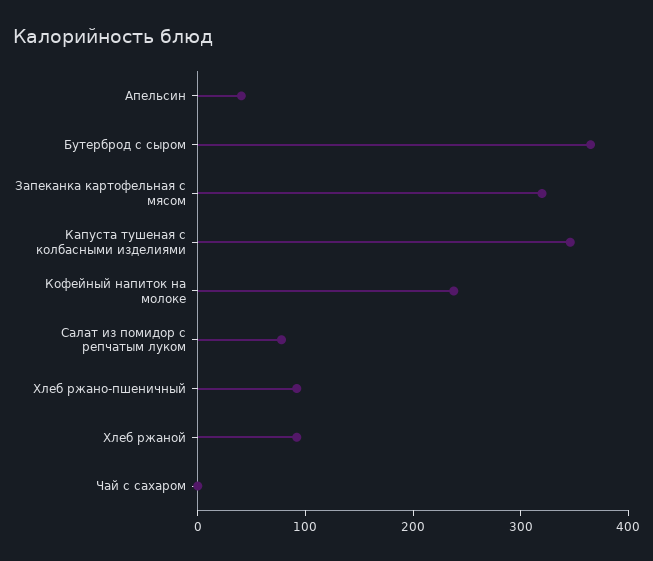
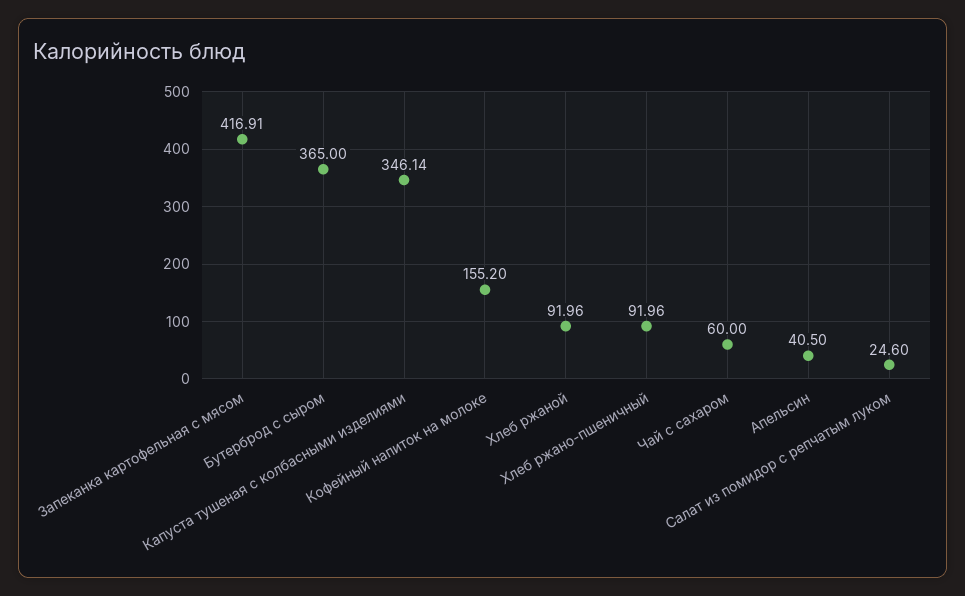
Запеканка картофельная с мясом: 320 -> 416.91
Кофейный напиток на молоке: 240 -> 155.2
Салат из помидор с репчатым луком: 80 -> 24.6
Чай с сахаром: 0 -> 60

